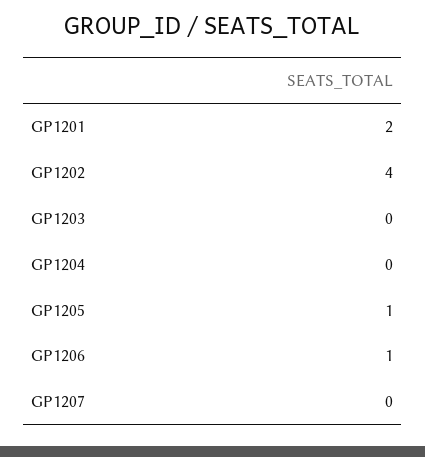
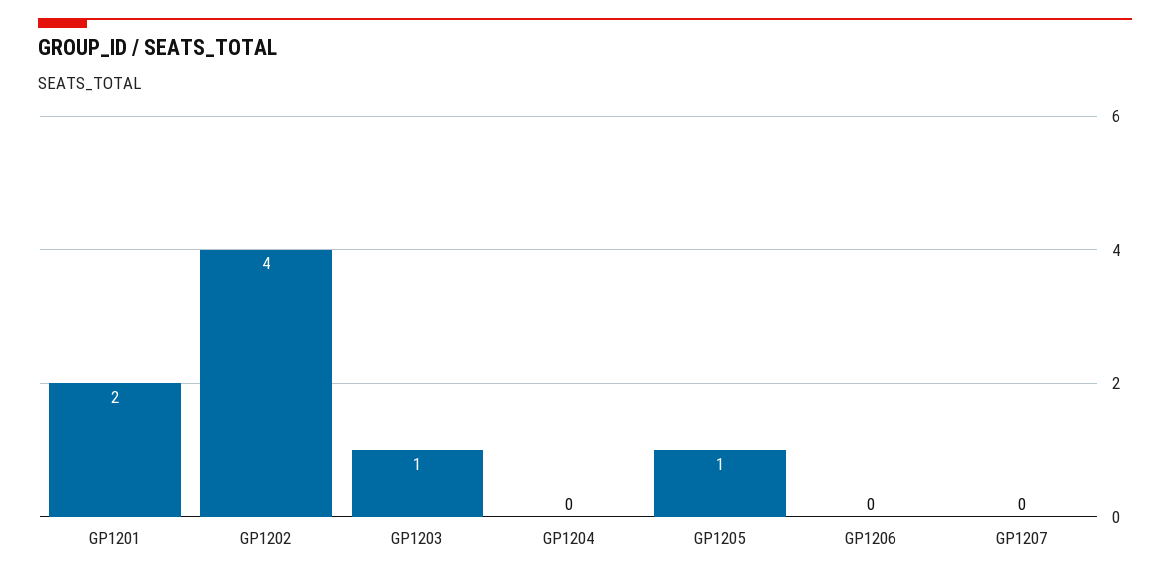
GP1203: 0 -> 1
GP1206: 1 -> 0

